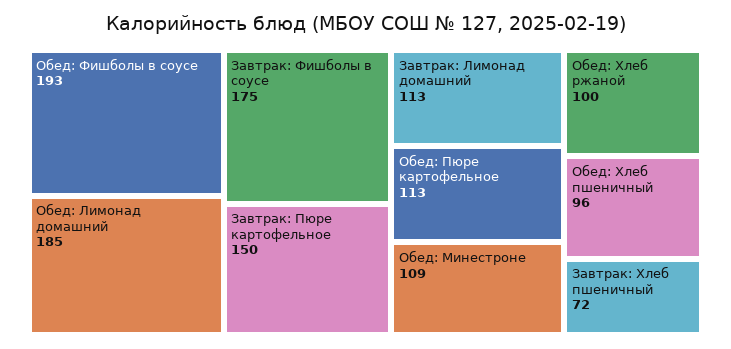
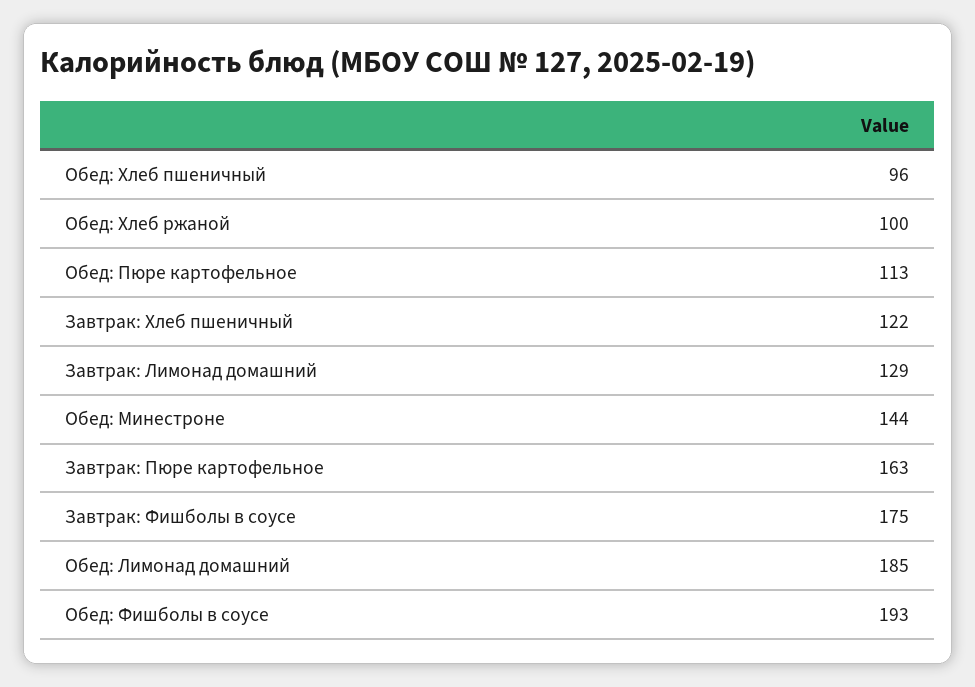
Завтрак: Пюре картофельное: 150 -> 163
Завтрак: Лимонад домашний: 113 -> 129
Обед: Минестроне: 109 -> 144
Завтрак: Хлеб пшеничный: 72 -> 122

